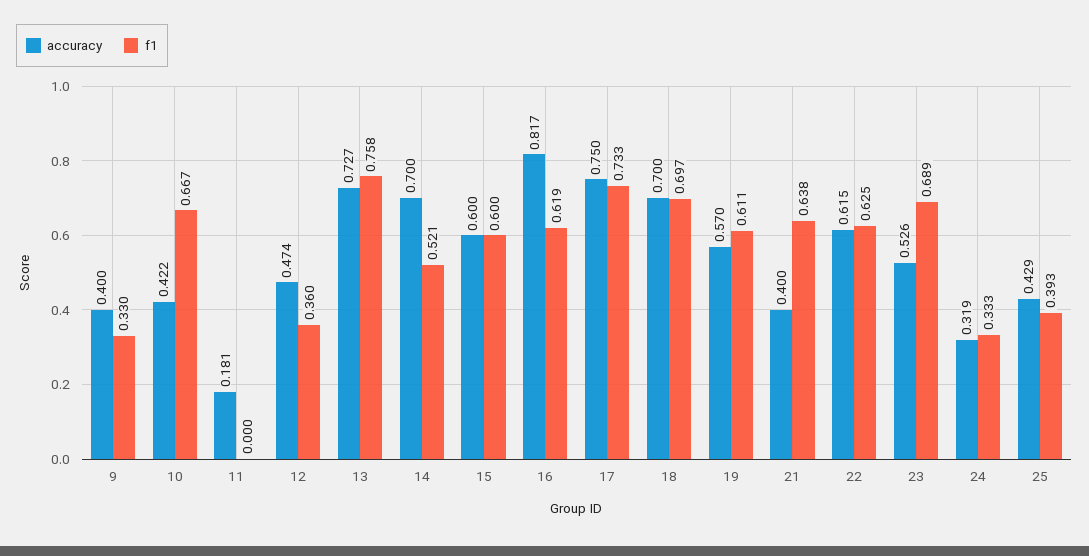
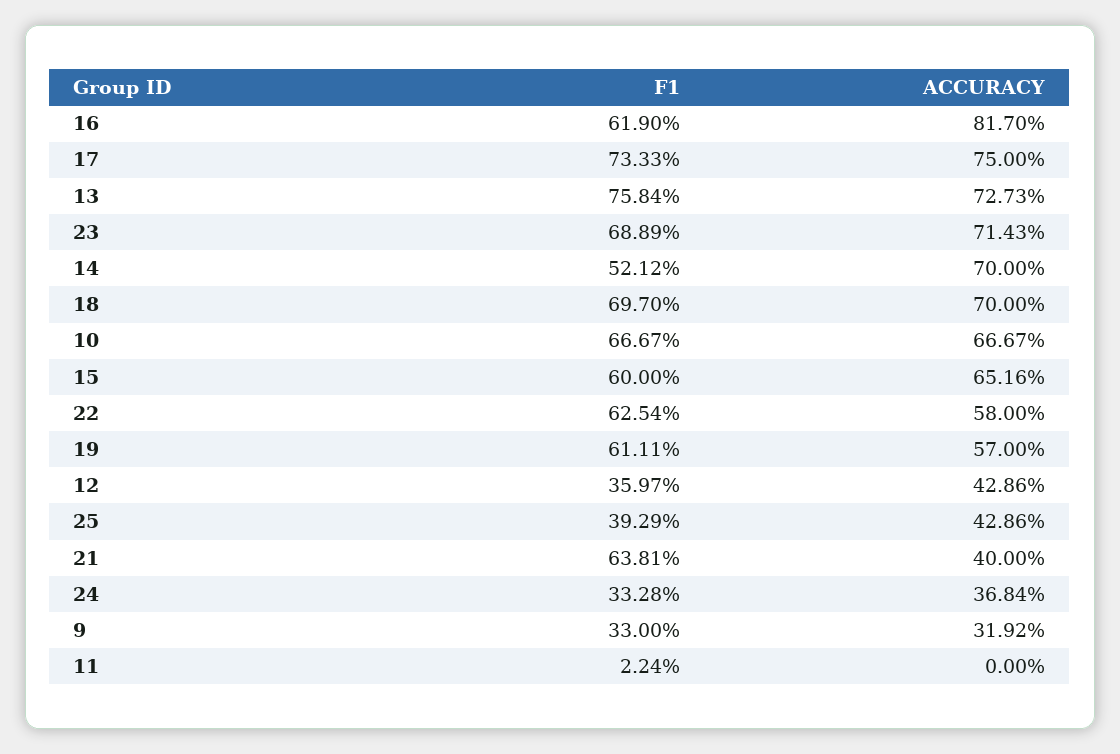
accuracy, 9: 0.4 -> 0.3192
accuracy, 10: 0.422 -> 0.6667
accuracy, 11: 0.181 -> 0
f1, 11: 0 -> 0.0224
accuracy, 12: 0.474 -> 0.4286
accuracy, 15: 0.6 -> 0.6516
accuracy, 22: 0.615 -> 0.58
accuracy, 23: 0.526 -> 0.7143
accuracy, 24: 0.319 -> 0.3684

